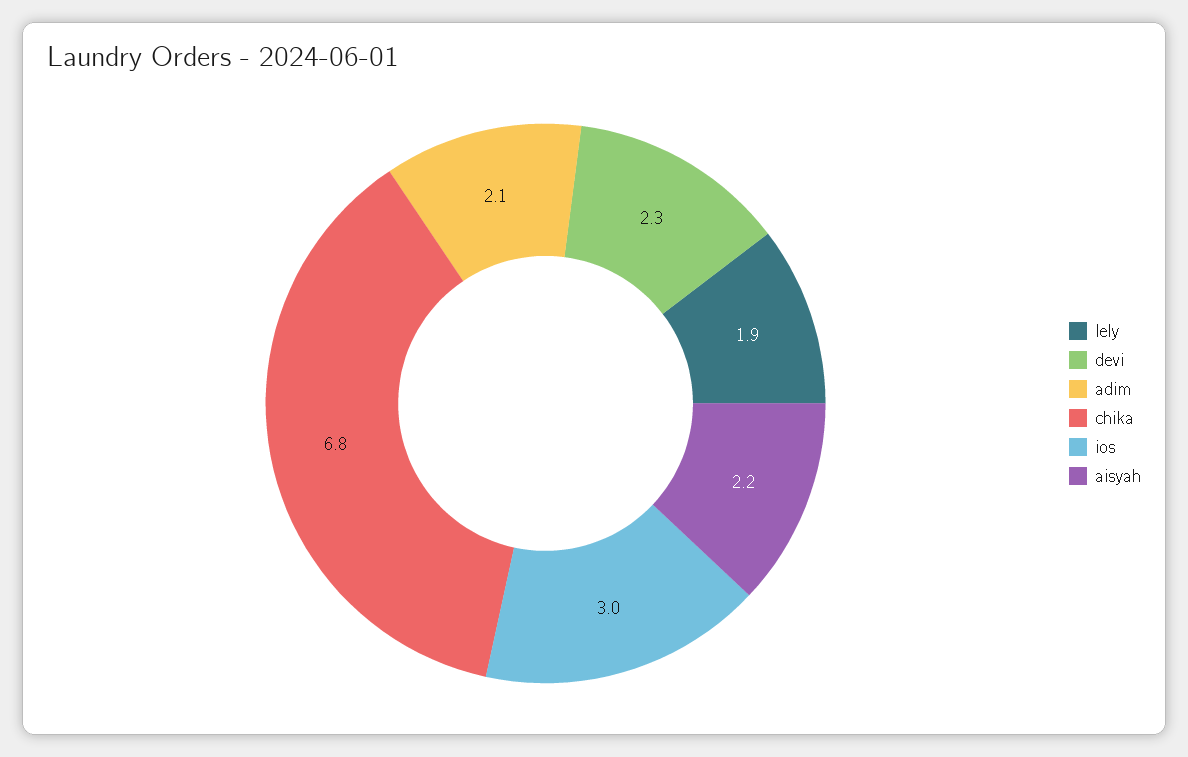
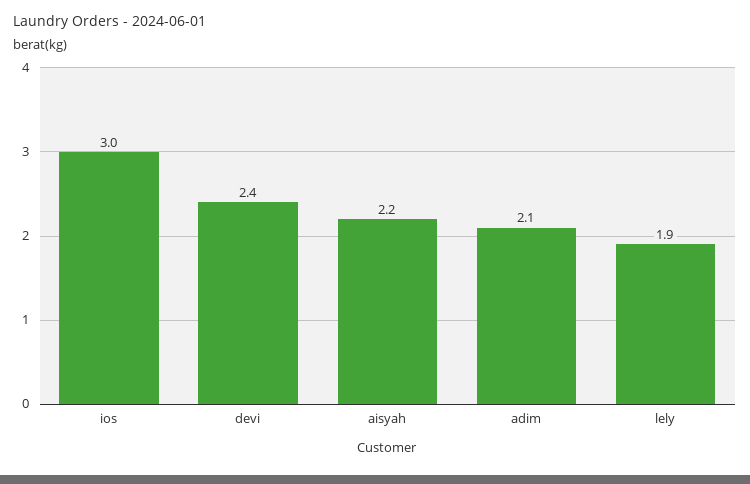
devi: 2.3 -> 2.4
chika: 6.8 -> none

